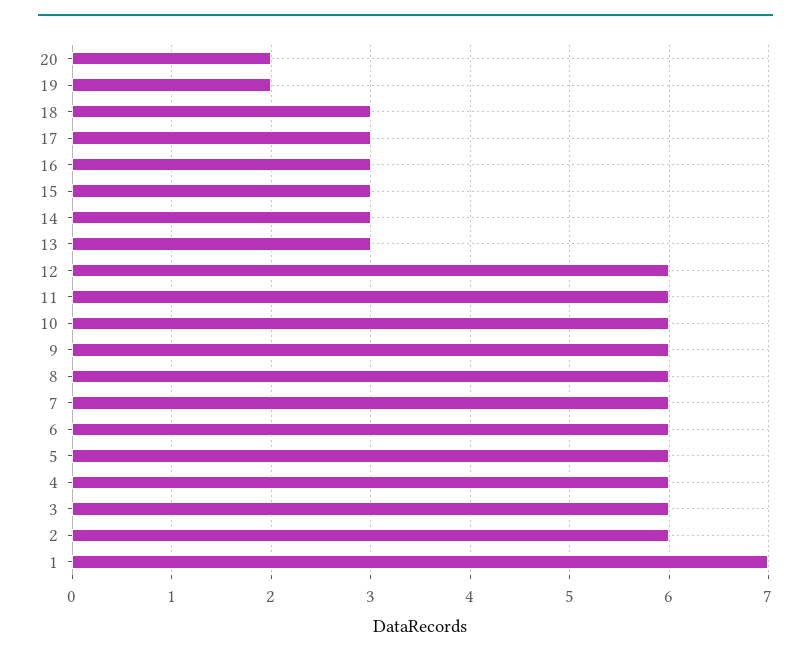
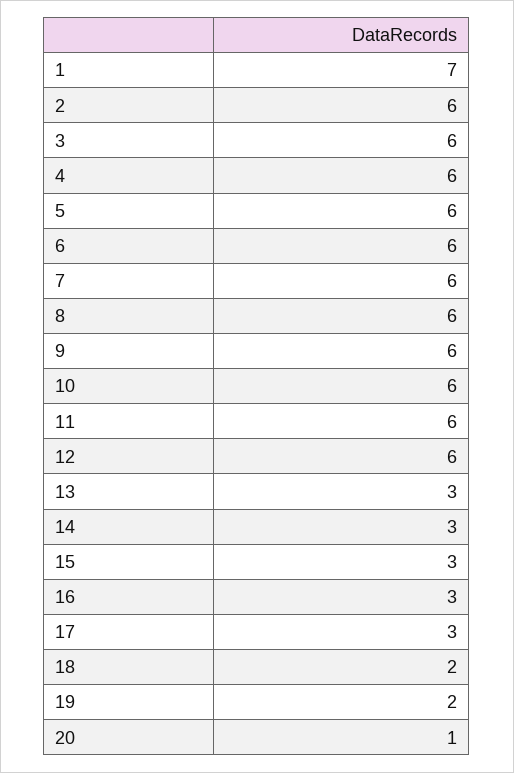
20: 2 -> 1
18: 3 -> 2

